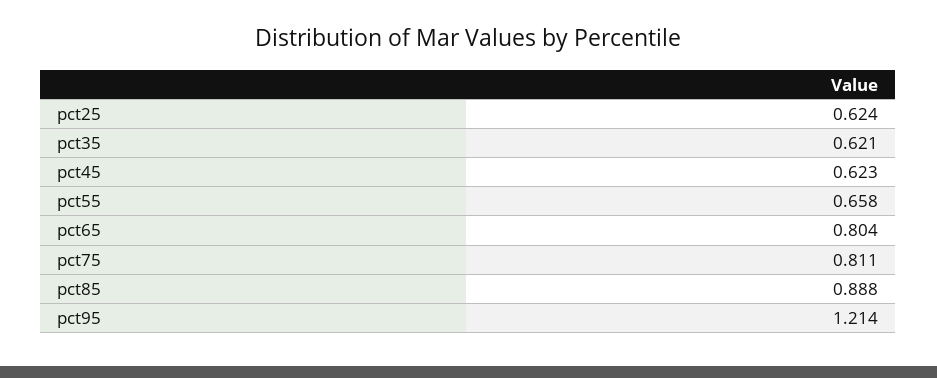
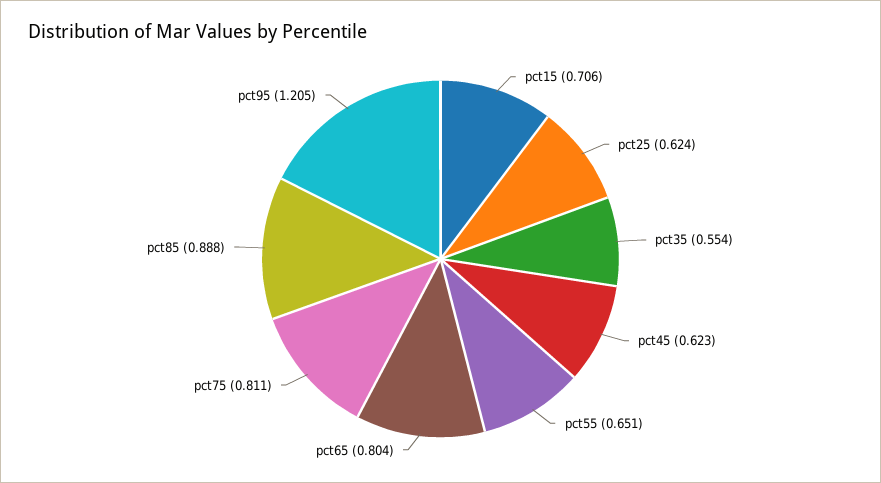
pct35: 0.621 -> 0.554
pct55: 0.658 -> 0.651
pct95: 1.214 -> 1.205
pct15: none -> 0.706

